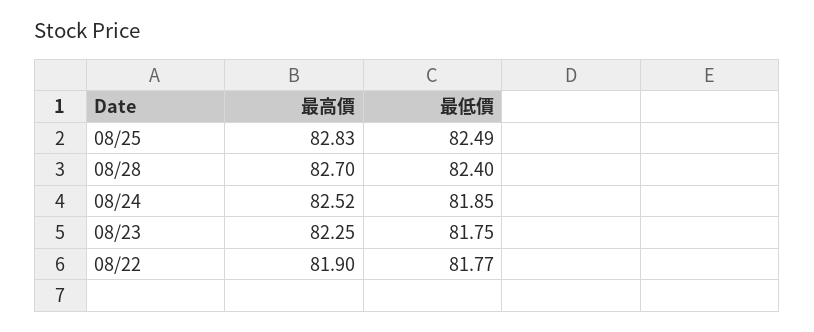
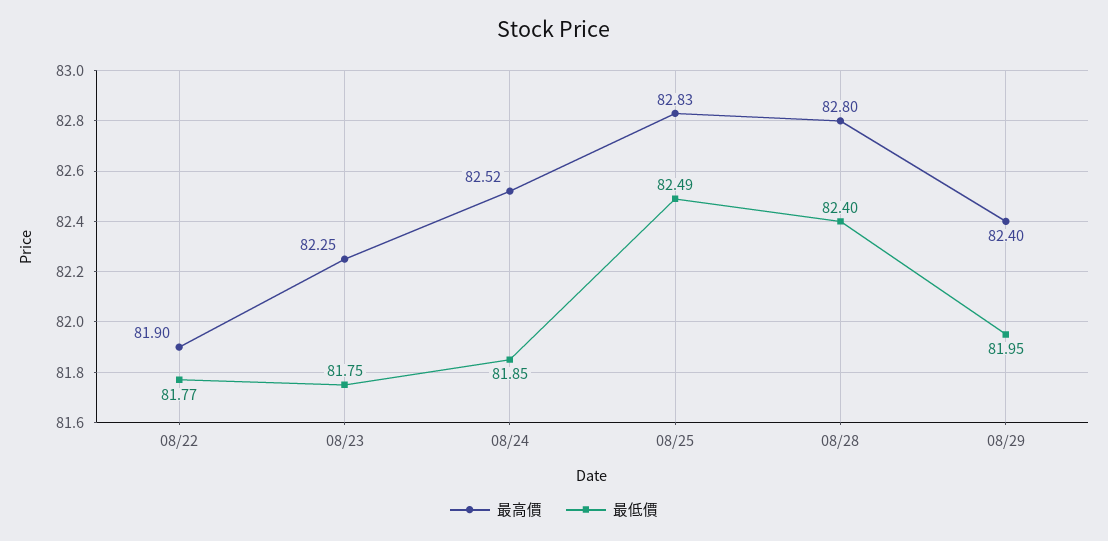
最高價, 08/28: 82.7 -> 82.8
最高價, 08/29: none -> 82.4
最低價, 08/29: none -> 81.95

